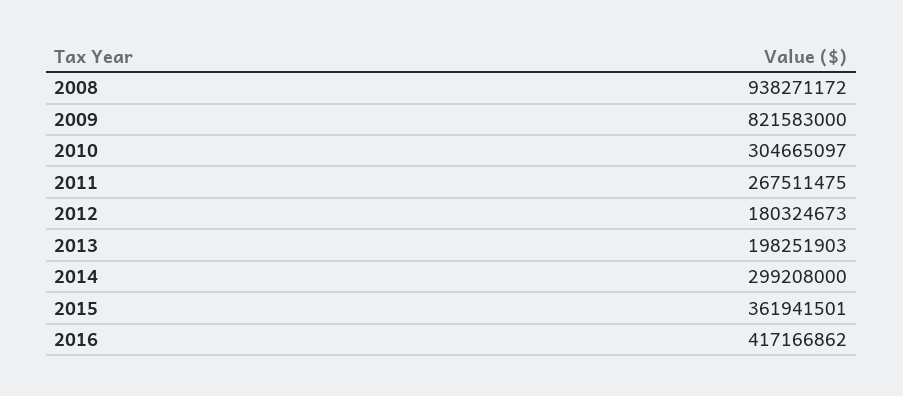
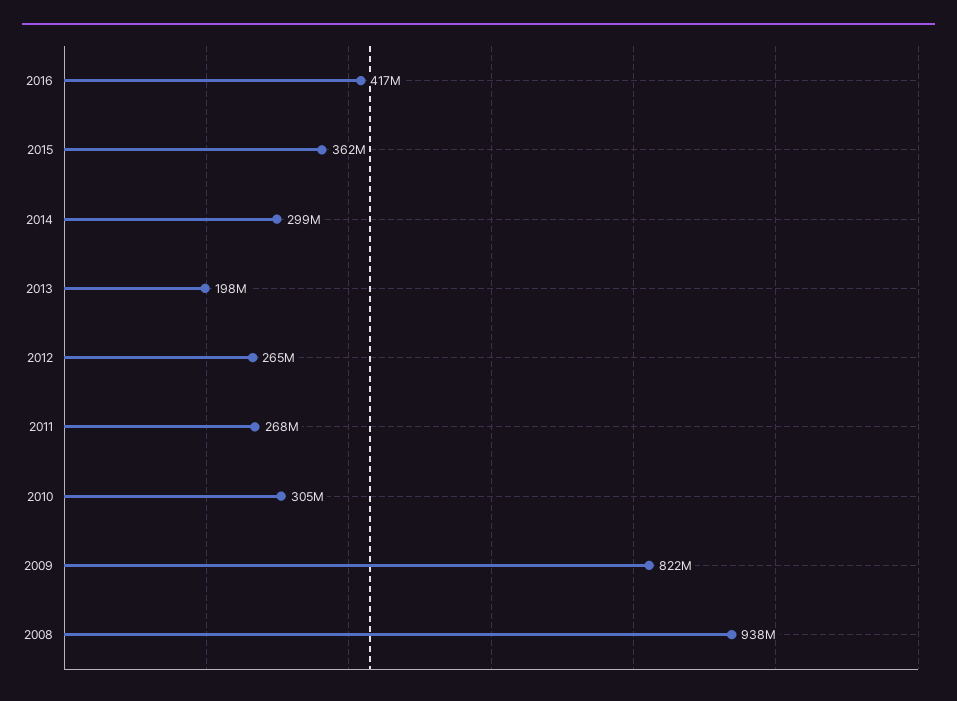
2012: 180324673 -> 265000000

